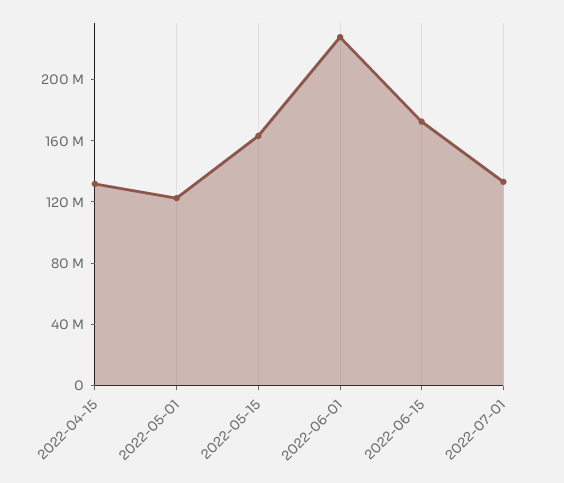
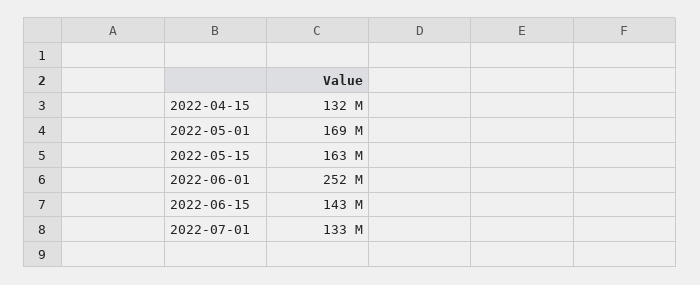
2022-05-01: 120000000 -> 169000000
2022-06-01: 230000000 -> 252000000
2022-06-15: 170000000 -> 143000000

